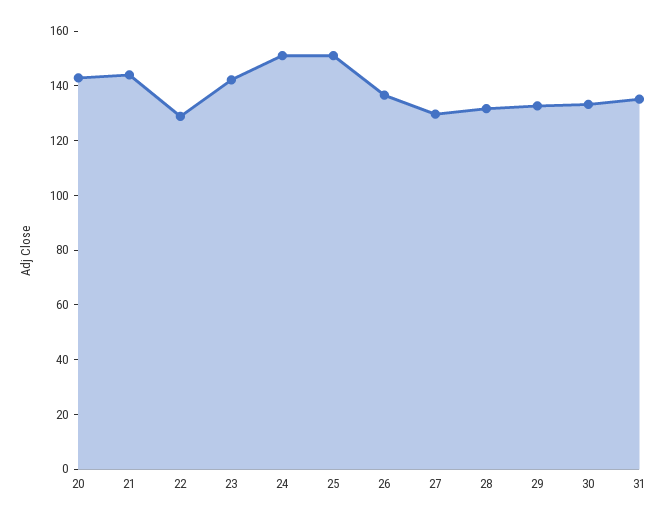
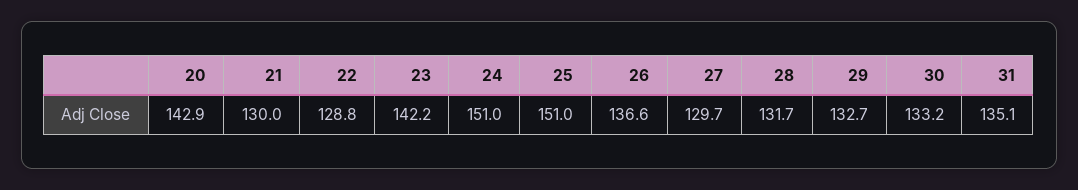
21: 145 -> 130

